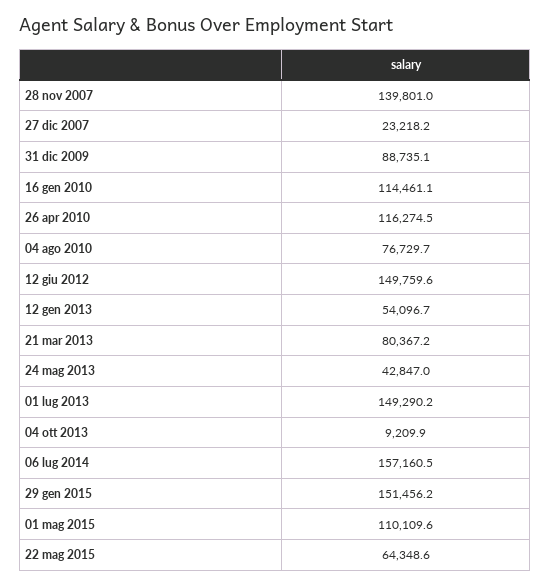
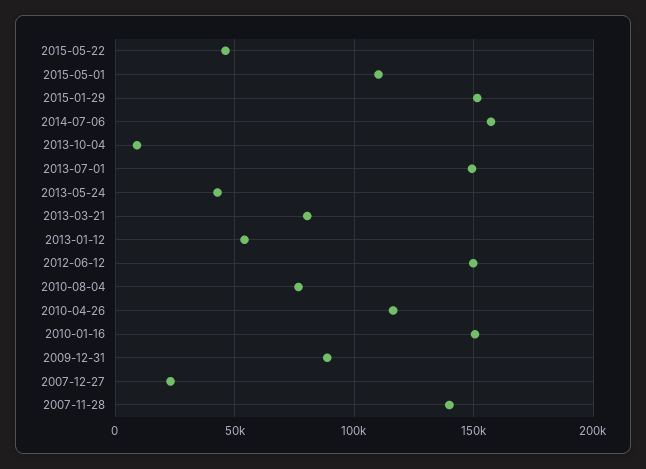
16 gen 2010: 114461.1 -> 150000
22 mag 2015: 64348.6 -> 45000

